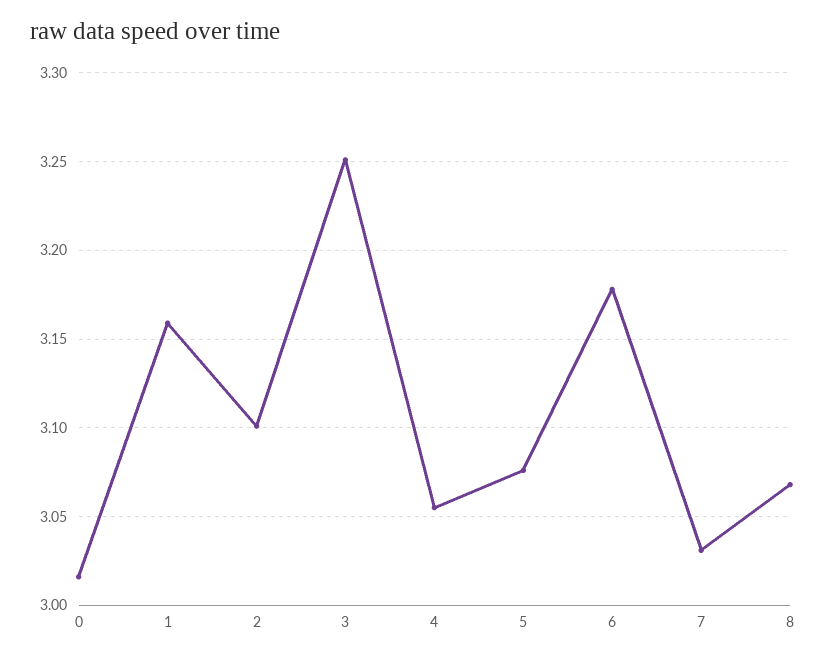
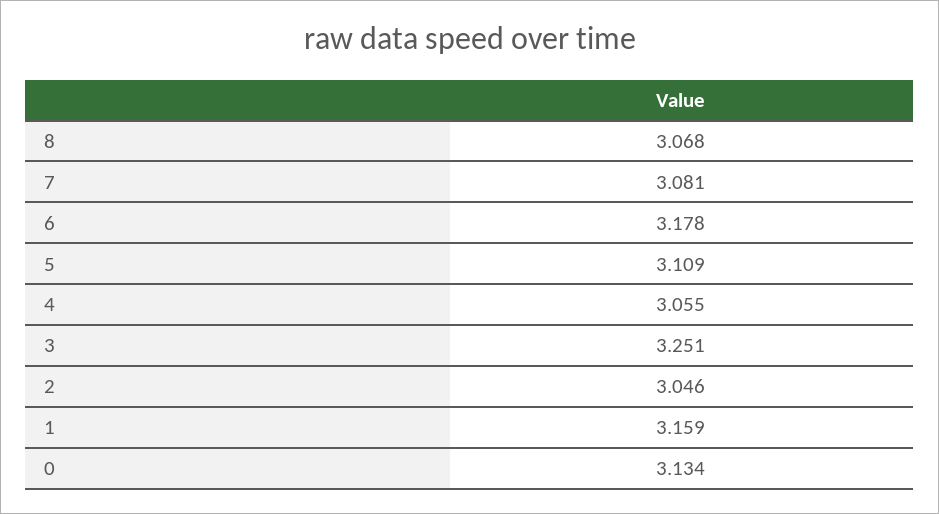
0: 3.015 -> 3.134
2: 3.1 -> 3.046
5: 3.075 -> 3.109
7: 3.03 -> 3.081

